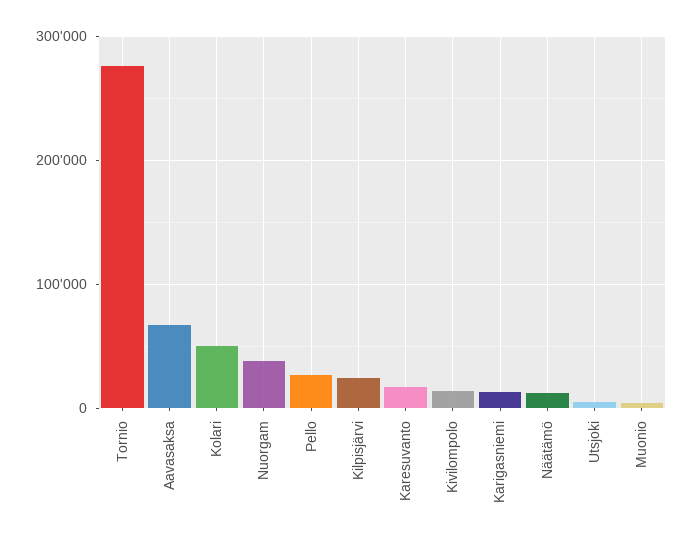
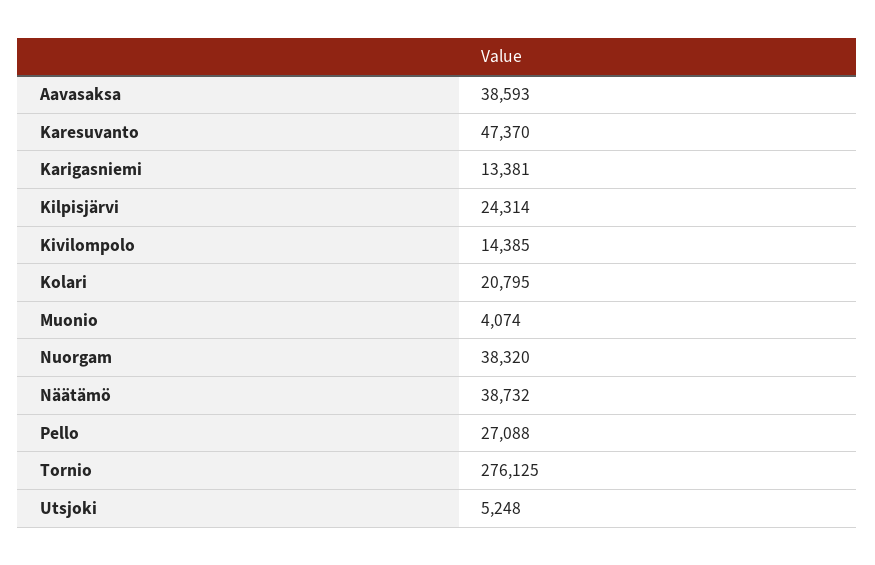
Aavasaksa: 70000 -> 38593
Kolari: 50000 -> 20795
Karesuvanto: 20000 -> 47370
Näätämö: 10000 -> 38732

